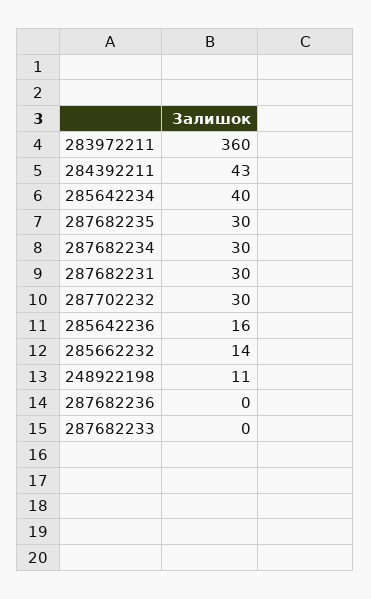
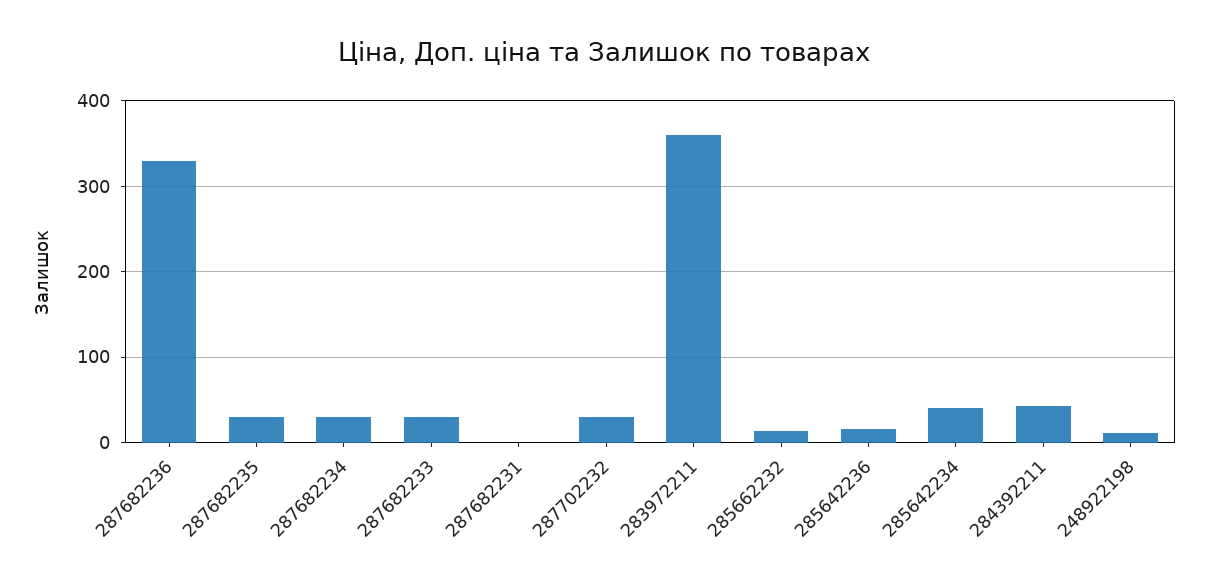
287682231: 30 -> 0
287682236: 0 -> 330
287682233: 0 -> 30

